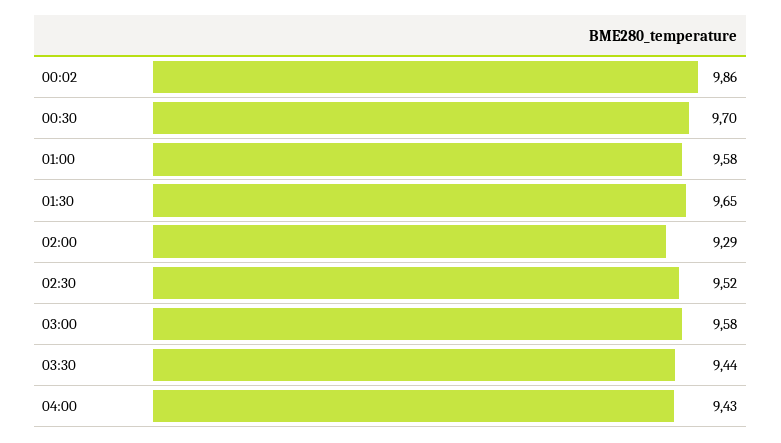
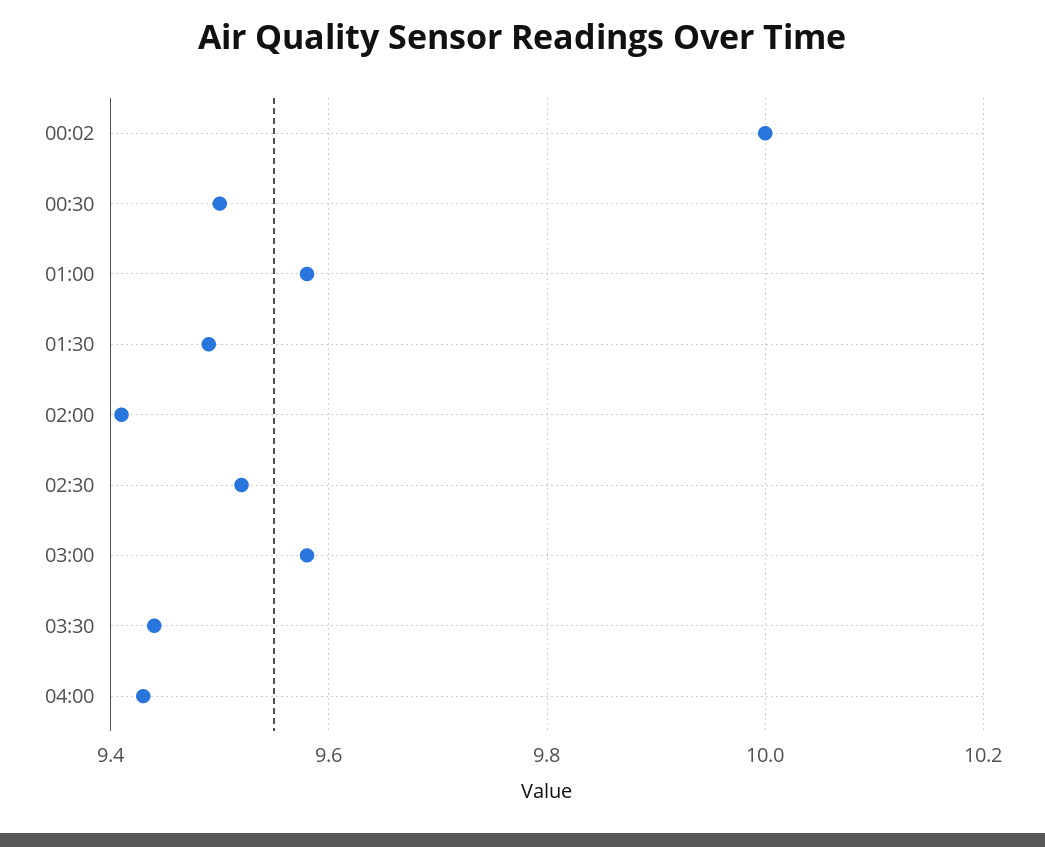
00:02: 9.86 -> 10
00:30: 9.7 -> 9.5
01:30: 9.65 -> 9.5
02:00: 9.29 -> 9.4

